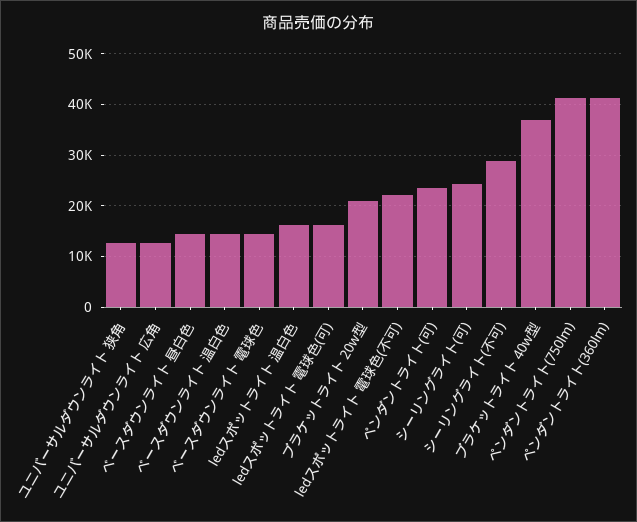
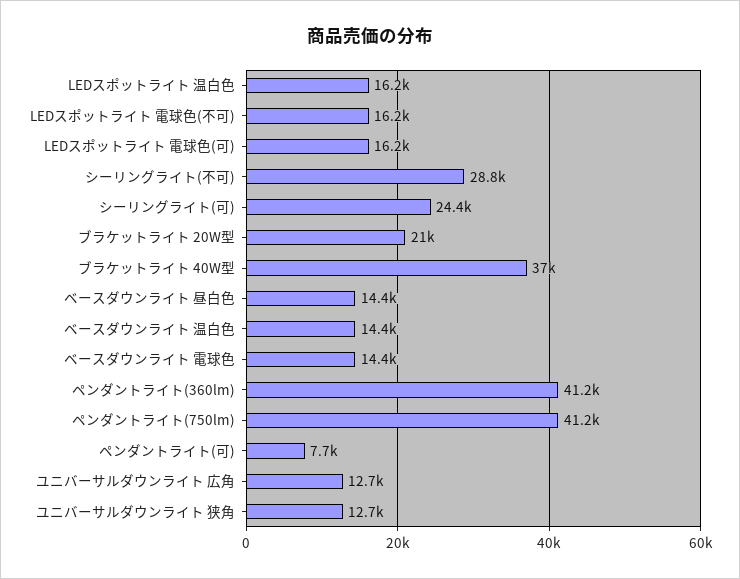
ledスポットライト 電球色(不可): 22000 -> 16200
ペンダントライト(可): 24000 -> 7700

